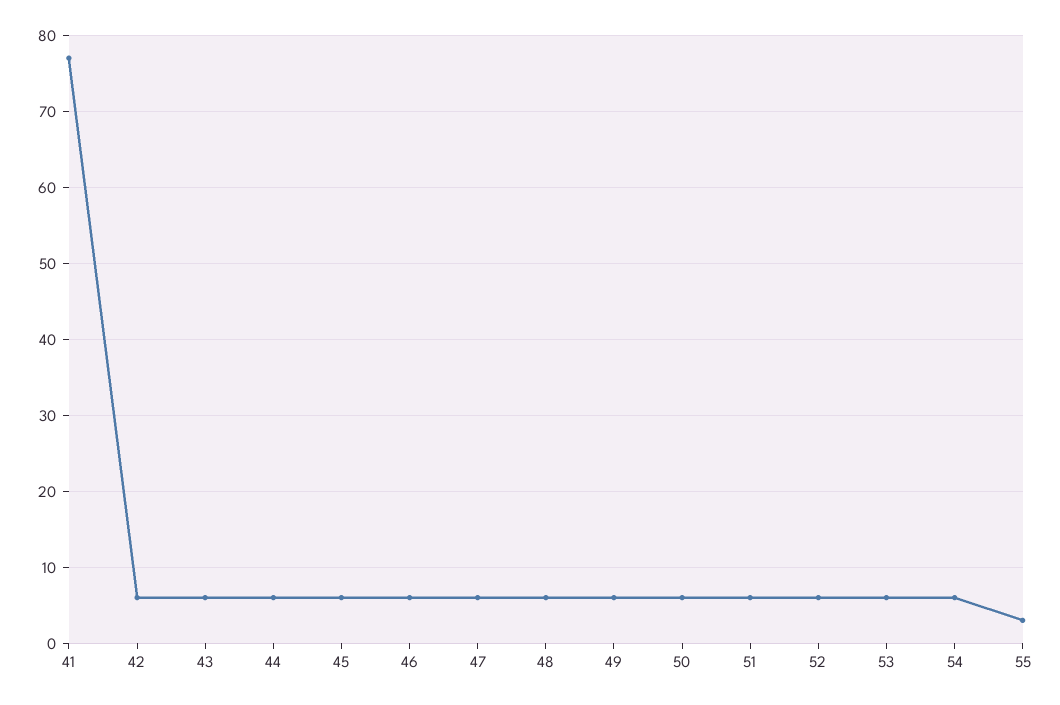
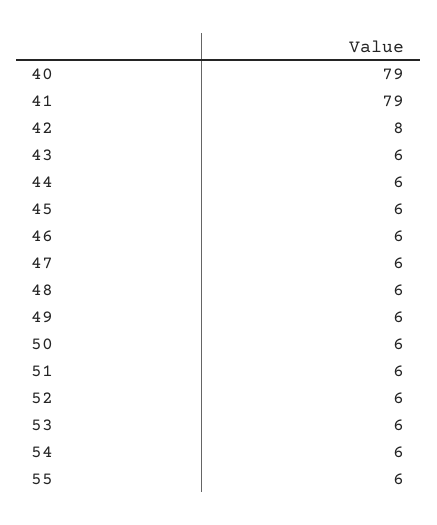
41: 77 -> 79
42: 6 -> 8
55: 3 -> 6
40: none -> 79

